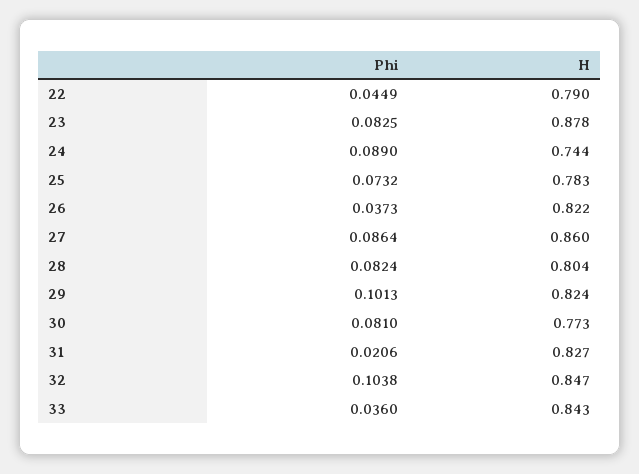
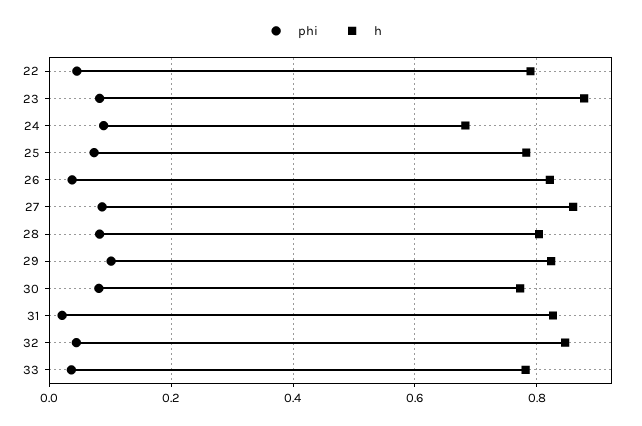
H, 24: 0.744 -> 0.68
Phi, 32: 0.1038 -> 0.04
H, 33: 0.843 -> 0.78

